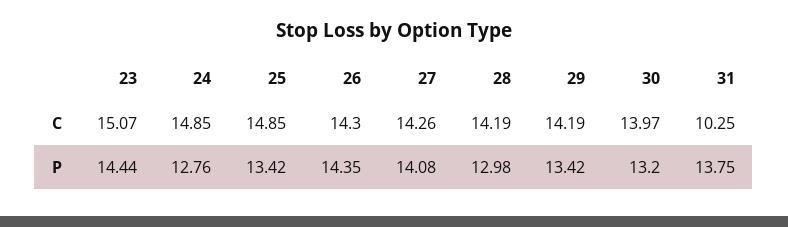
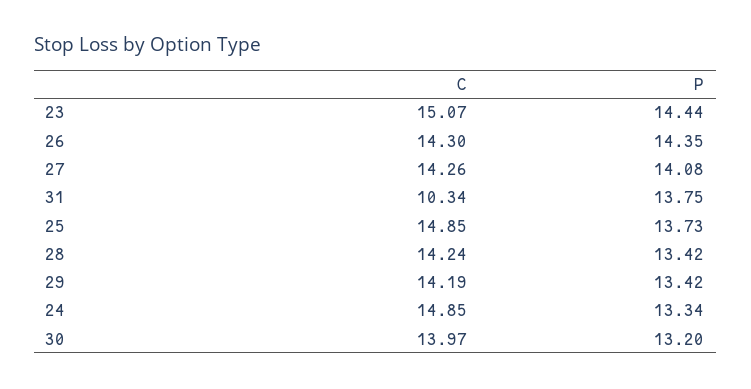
28, C: 14.19 -> 14.24
31, C: 10.25 -> 10.34
24, P: 12.76 -> 13.34
25, P: 13.42 -> 13.73
28, P: 12.98 -> 13.42

